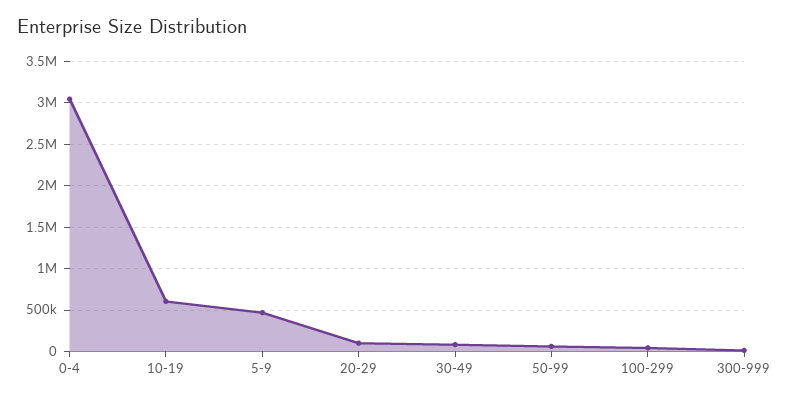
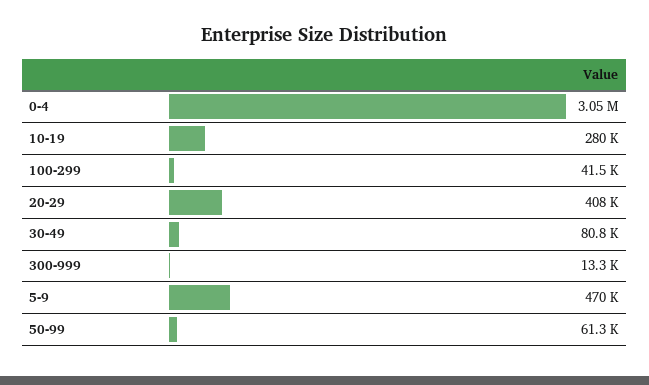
10-19: 600000 -> 280000
20-29: 100000 -> 408000

